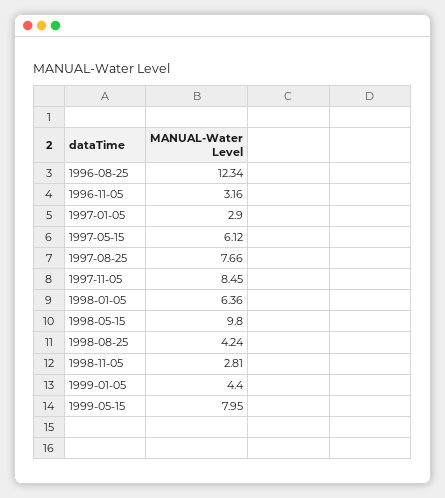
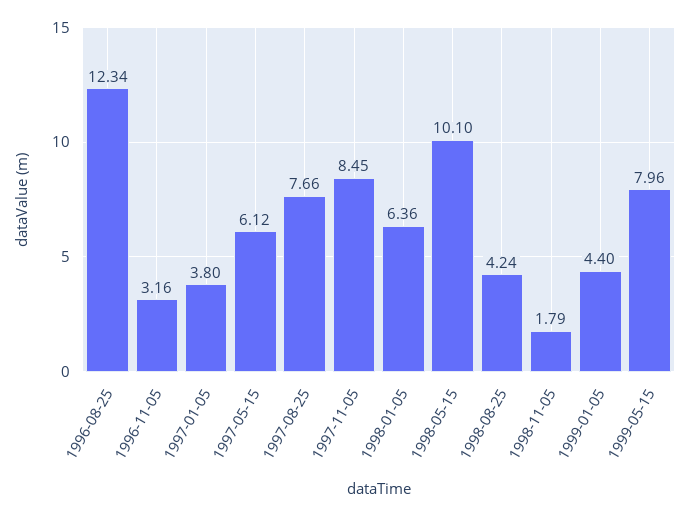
1997-01-05: 2.9 -> 3.8
1998-05-15: 9.8 -> 10.1
1998-11-05: 2.81 -> 1.79
1999-05-15: 7.95 -> 7.96

